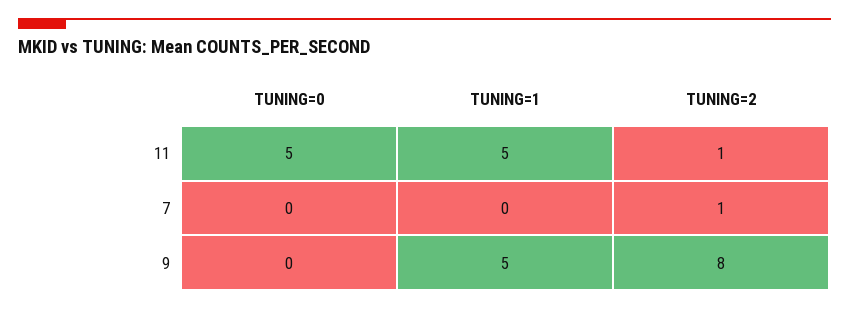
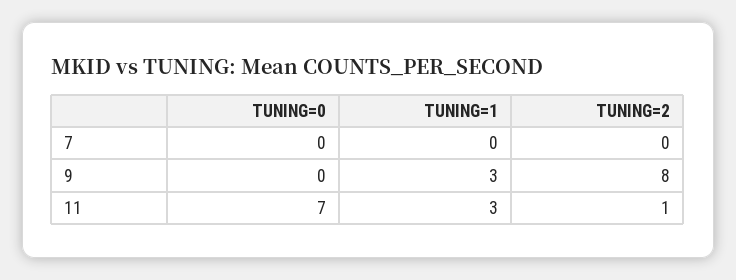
TUNING=0, 11: 5 -> 7
TUNING=1, 11: 5 -> 3
TUNING=2, 7: 1 -> 0
TUNING=1, 9: 5 -> 3

